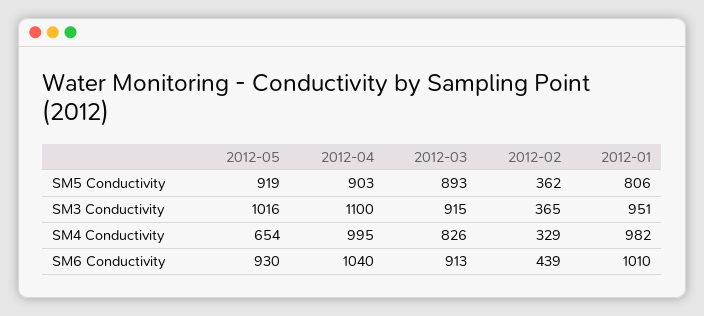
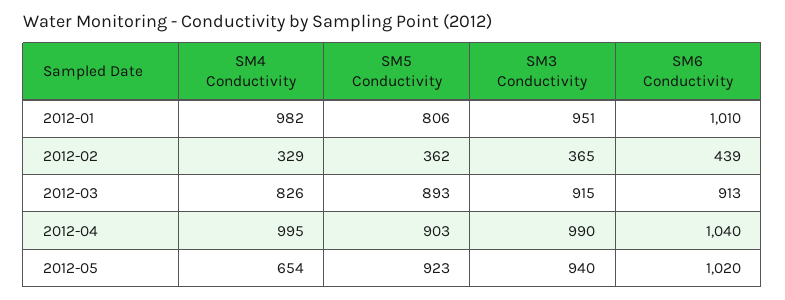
2012-05, SM5 Conductivity: 919 -> 923
2012-05, SM3 Conductivity: 1016 -> 940
2012-04, SM3 Conductivity: 1100 -> 990
2012-05, SM6 Conductivity: 930 -> 1020

